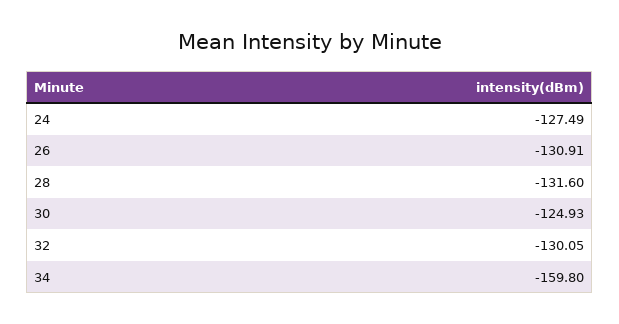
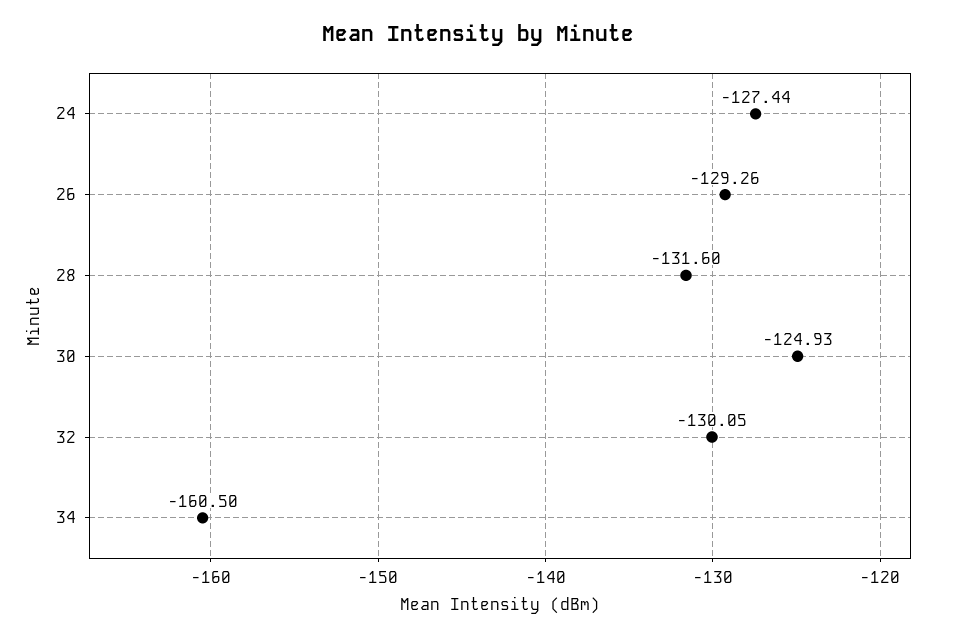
24: -127.49 -> -127.44
26: -130.91 -> -129.26
34: -159.8 -> -160.5

